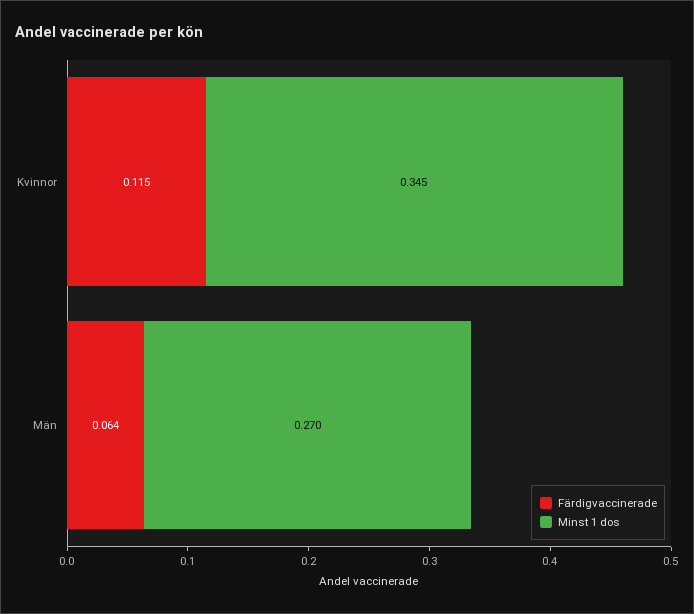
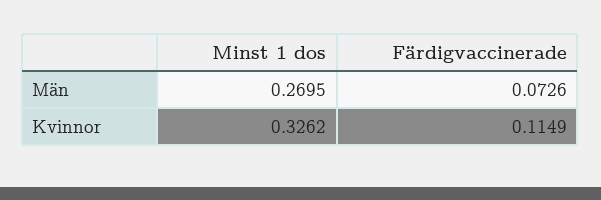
Minst 1 dos, Kvinnor: 0.345 -> 0.3262
Färdigvaccinerade, Män: 0.064 -> 0.0726

